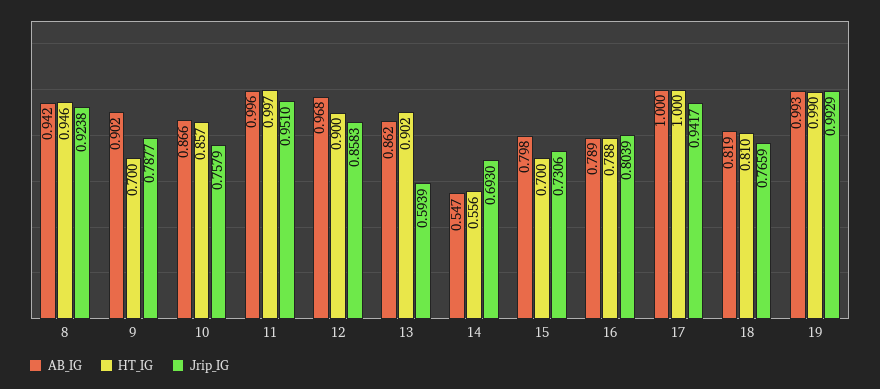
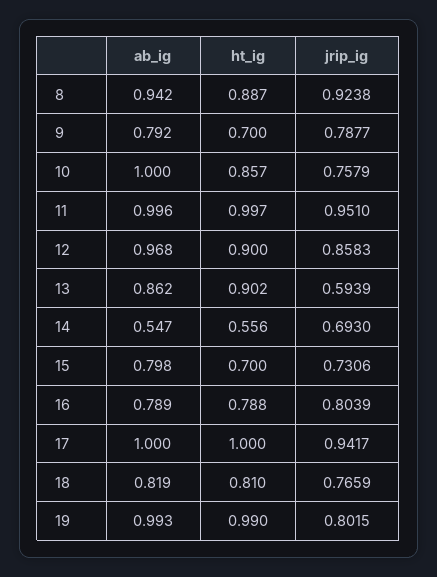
HT_IG, 8: 0.946 -> 0.887
AB_IG, 9: 0.902 -> 0.792
AB_IG, 10: 0.866 -> 1
Jrip_IG, 19: 0.9929 -> 0.8015

